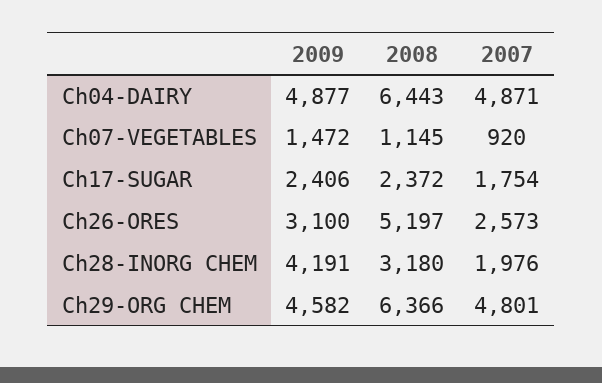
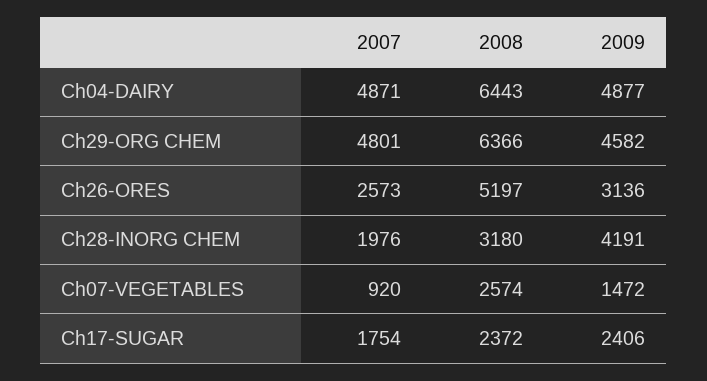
2008, Ch07-VEGETABLES: 1145 -> 2574
2009, Ch26-ORES: 3100 -> 3136

